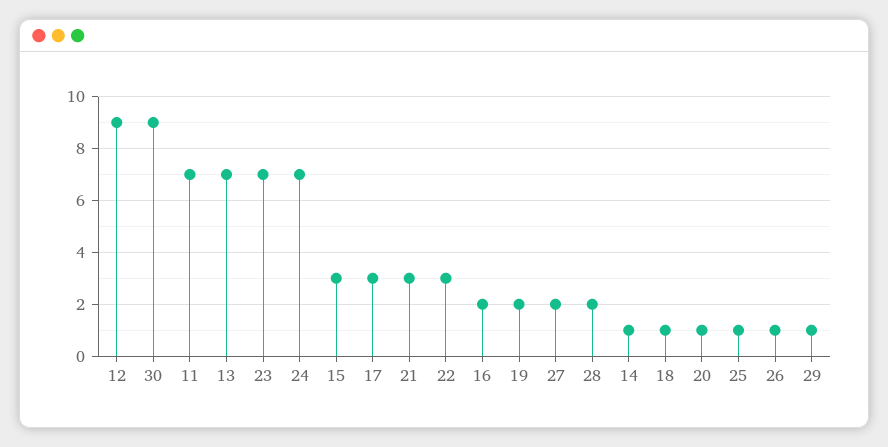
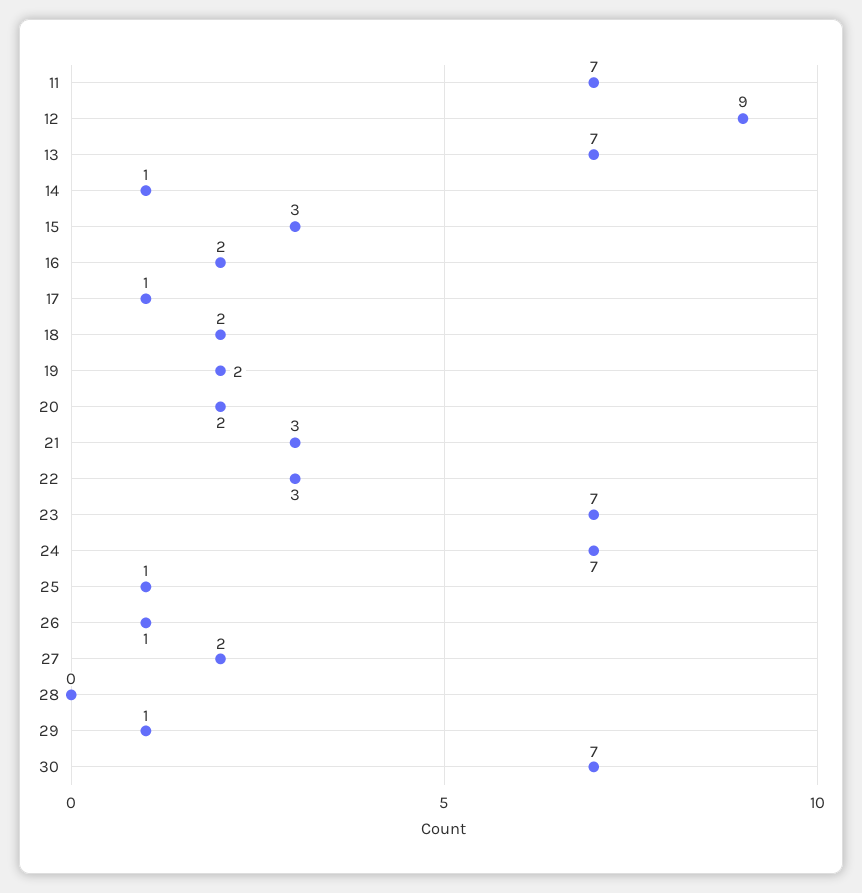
30: 9 -> 7
17: 3 -> 1
28: 2 -> 0
18: 1 -> 2
20: 1 -> 2

